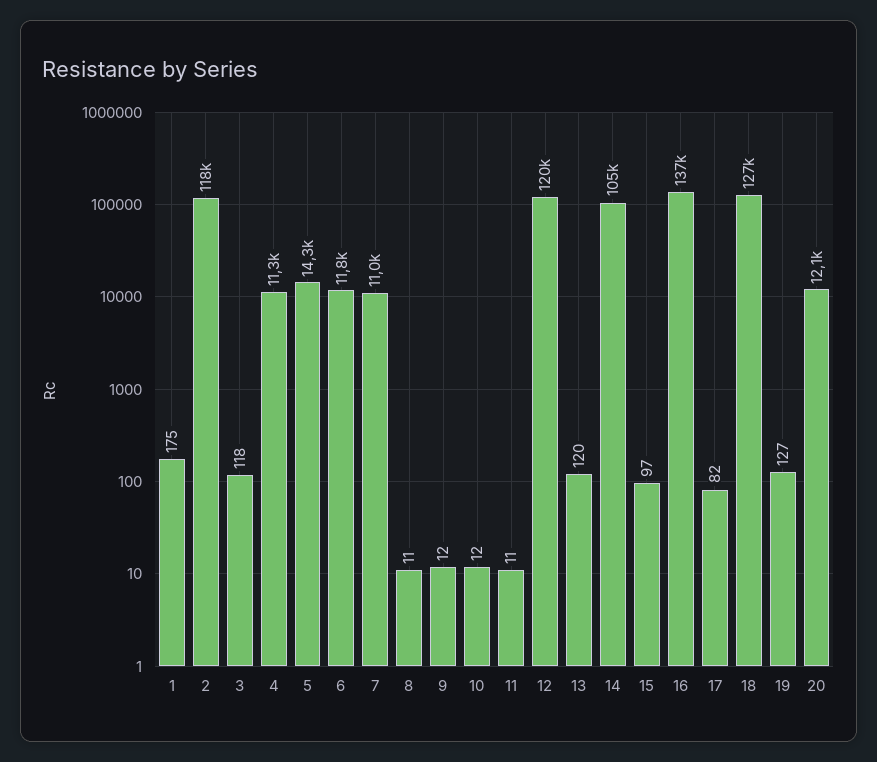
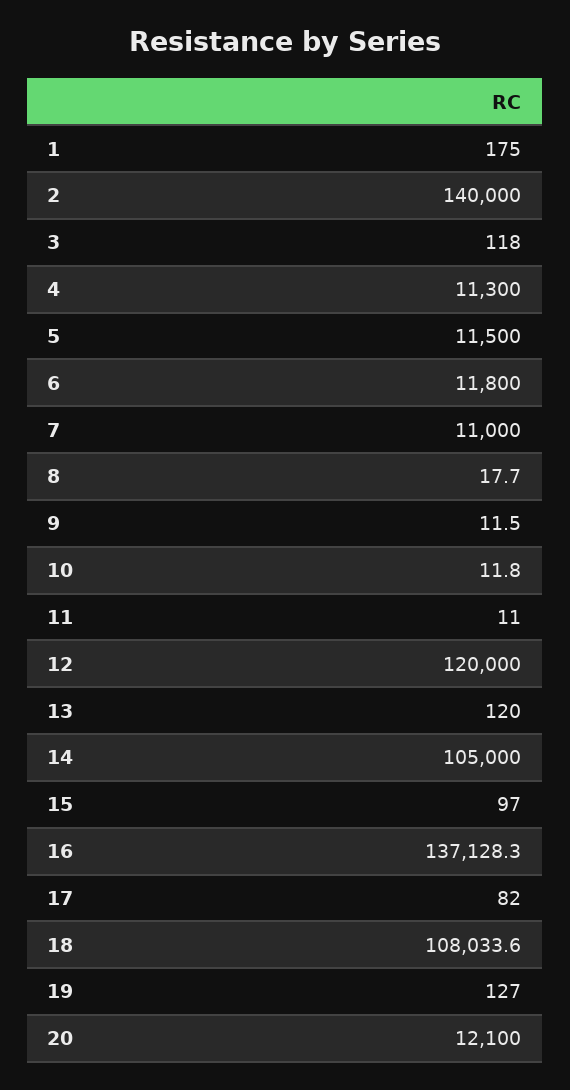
2: 118000 -> 140000
5: 14300 -> 11500
8: 11 -> 17.7
18: 127000 -> 108033.6

